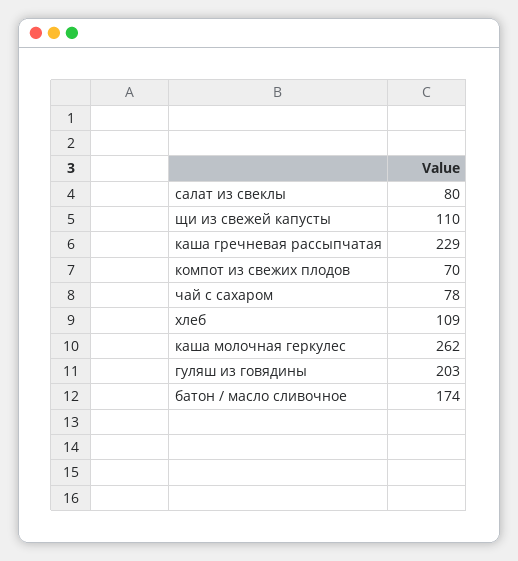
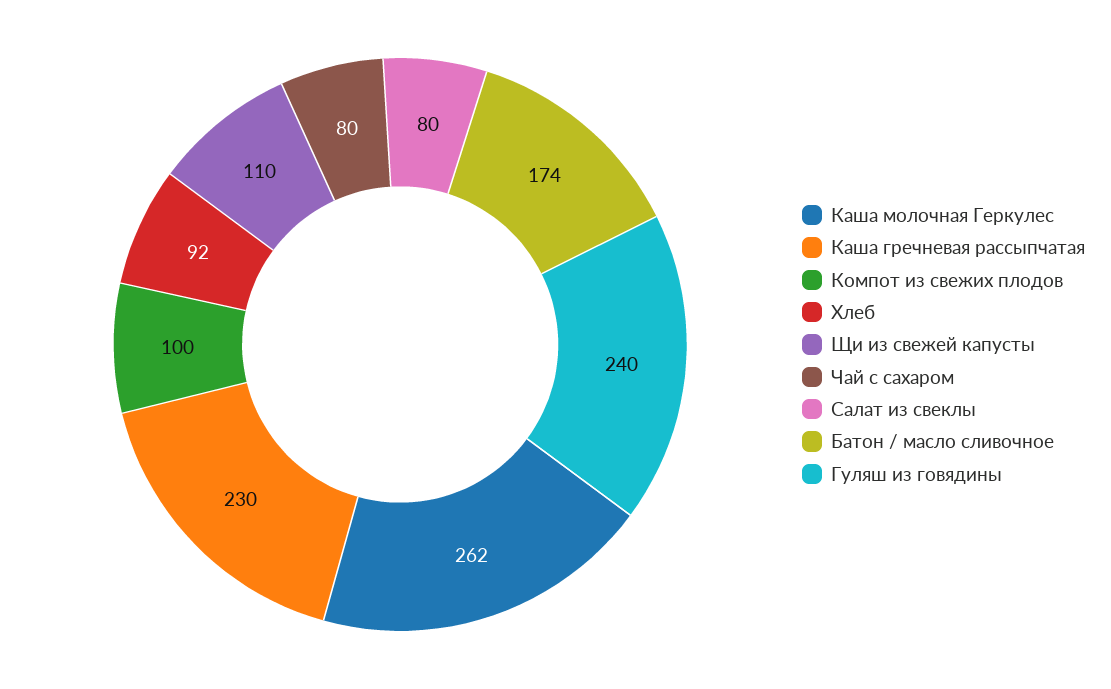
каша гречневая рассыпчатая: 229 -> 230
компот из свежих плодов: 70 -> 100
чай с сахаром: 78 -> 80
хлеб: 109 -> 92
гуляш из говядины: 203 -> 240

